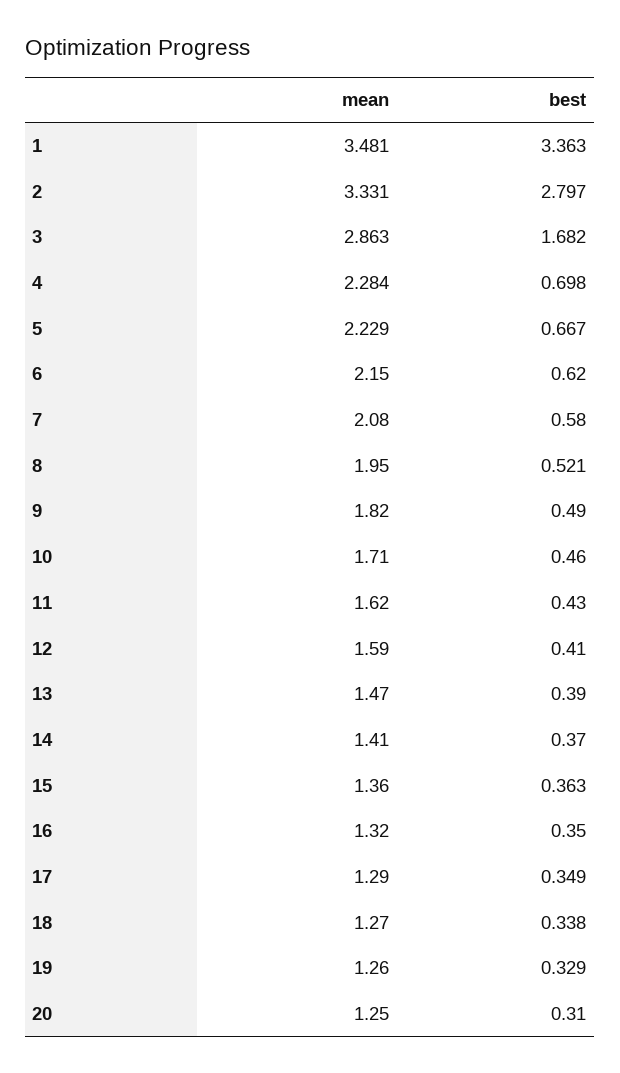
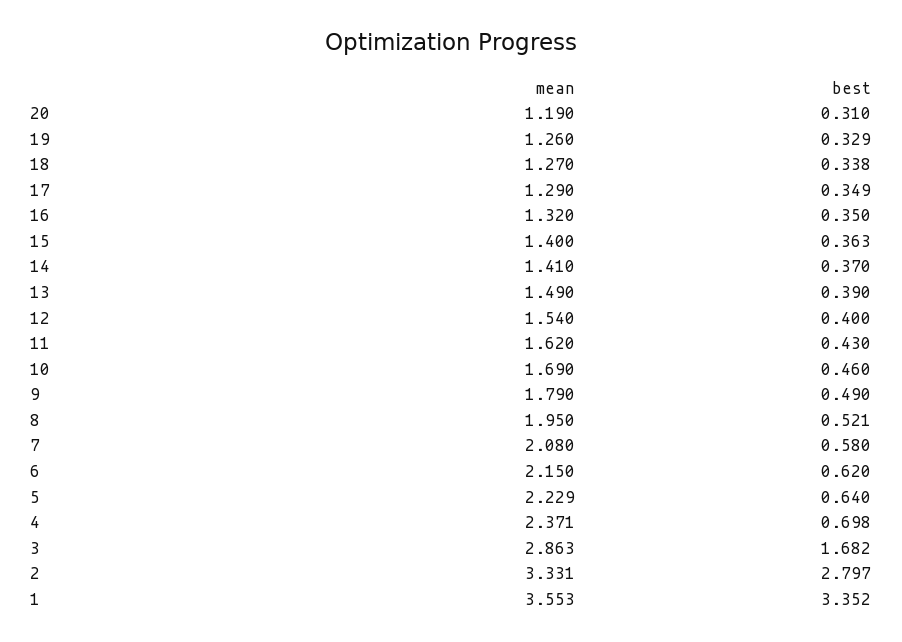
mean, 1: 3.481 -> 3.553
best, 1: 3.363 -> 3.352
mean, 4: 2.284 -> 2.371
best, 5: 0.667 -> 0.64
mean, 9: 1.82 -> 1.79
mean, 10: 1.71 -> 1.69
mean, 12: 1.59 -> 1.54
best, 12: 0.41 -> 0.4
mean, 13: 1.47 -> 1.49
mean, 15: 1.36 -> 1.4
mean, 20: 1.25 -> 1.19

